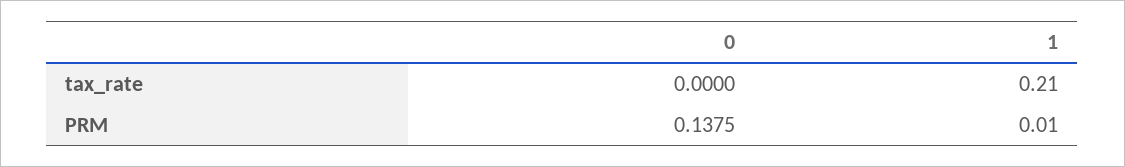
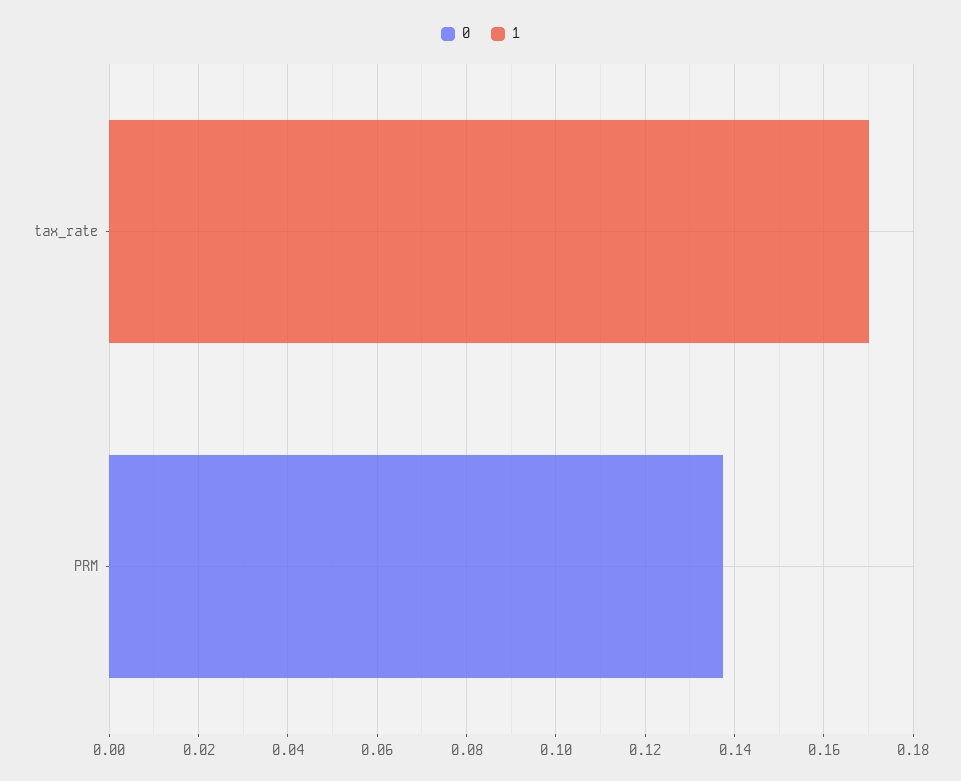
1, tax_rate: 0.21 -> 0.17
1, PRM: 0.01 -> 0

